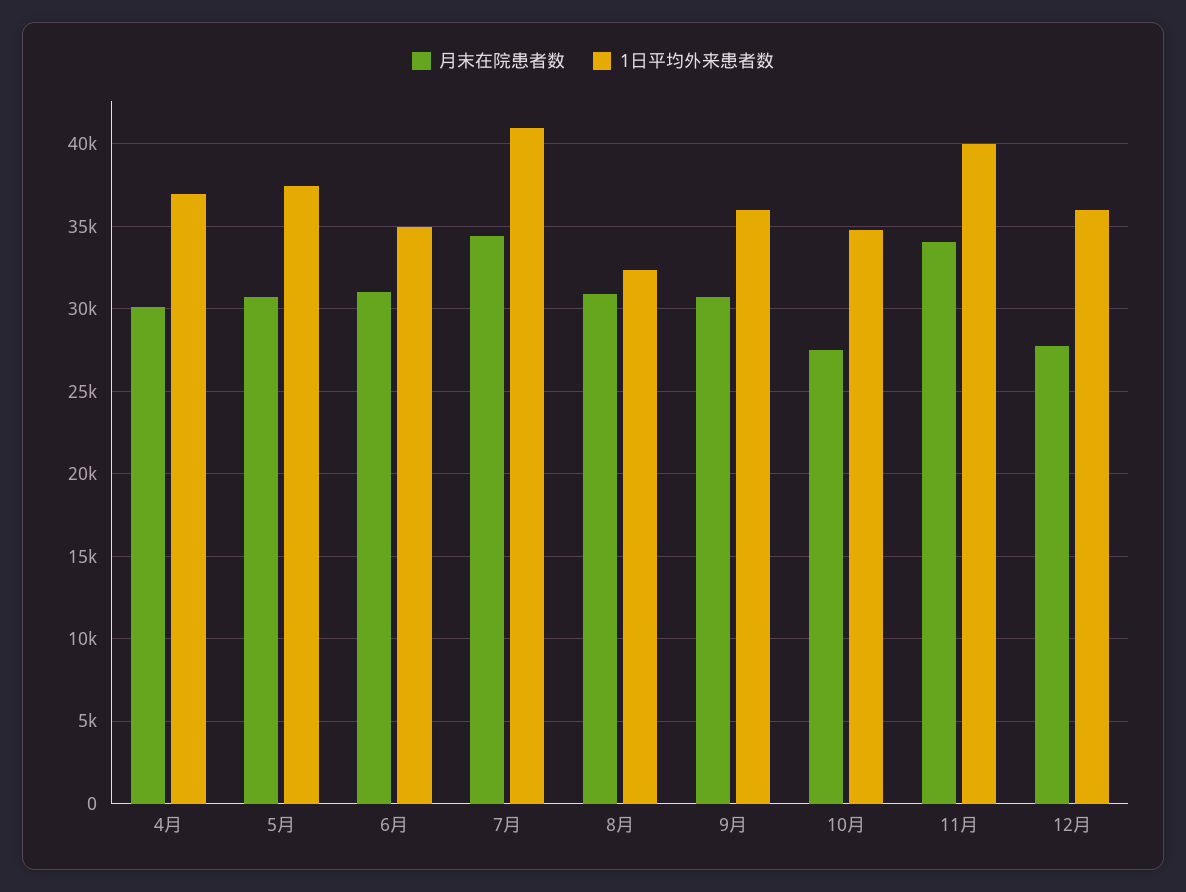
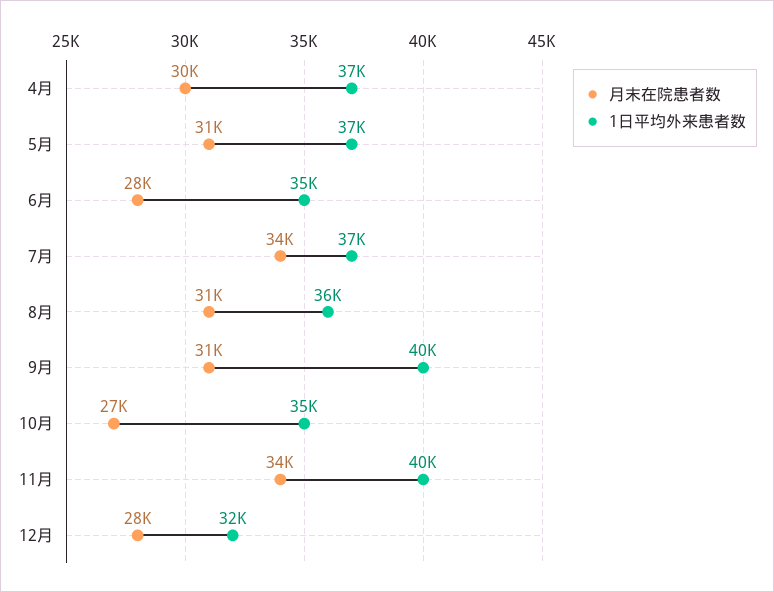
月末在院患者数, 6月: 31000 -> 28000
1日平均外来患者数, 7月: 41000 -> 37000
1日平均外来患者数, 8月: 32500 -> 36000
1日平均外来患者数, 9月: 36000 -> 40000
1日平均外来患者数, 12月: 36000 -> 32000

